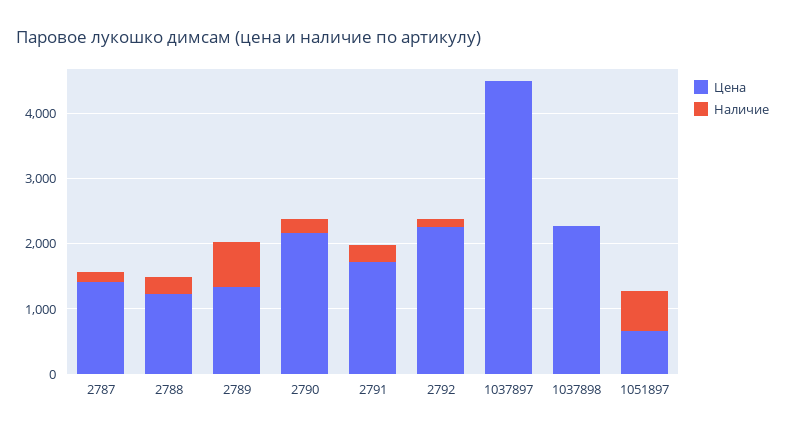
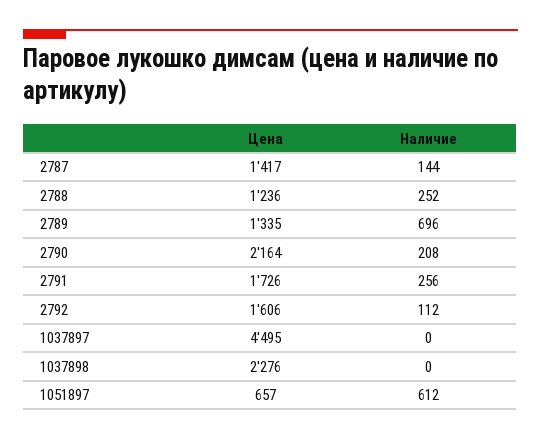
Цена, 2792: 2200 -> 1606

